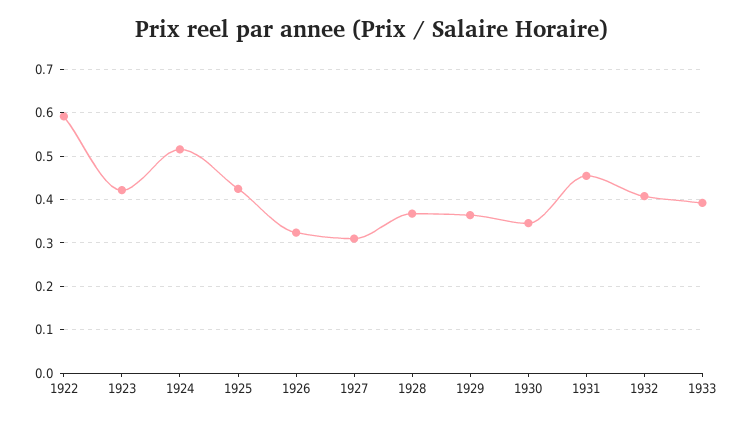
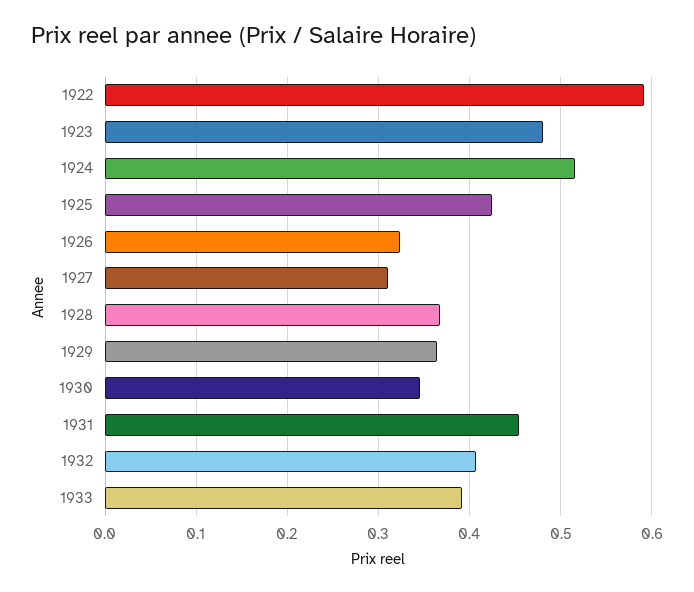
1923: 0.42 -> 0.48

